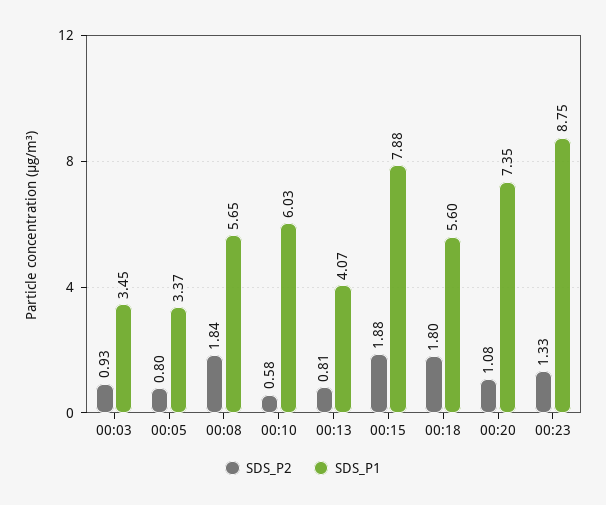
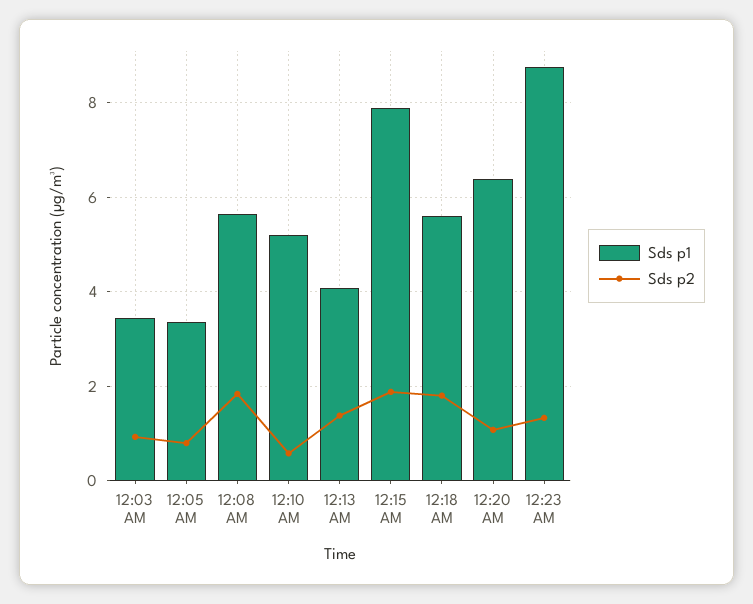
SDS_P1, 00:10: 6.03 -> 5.2
SDS_P2, 00:13: 0.81 -> 1.4
SDS_P1, 00:20: 7.35 -> 6.4

